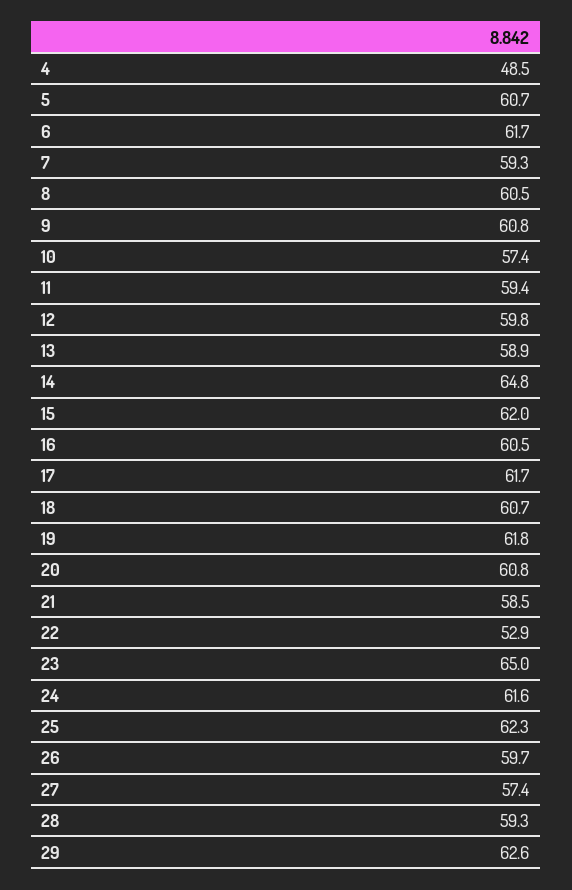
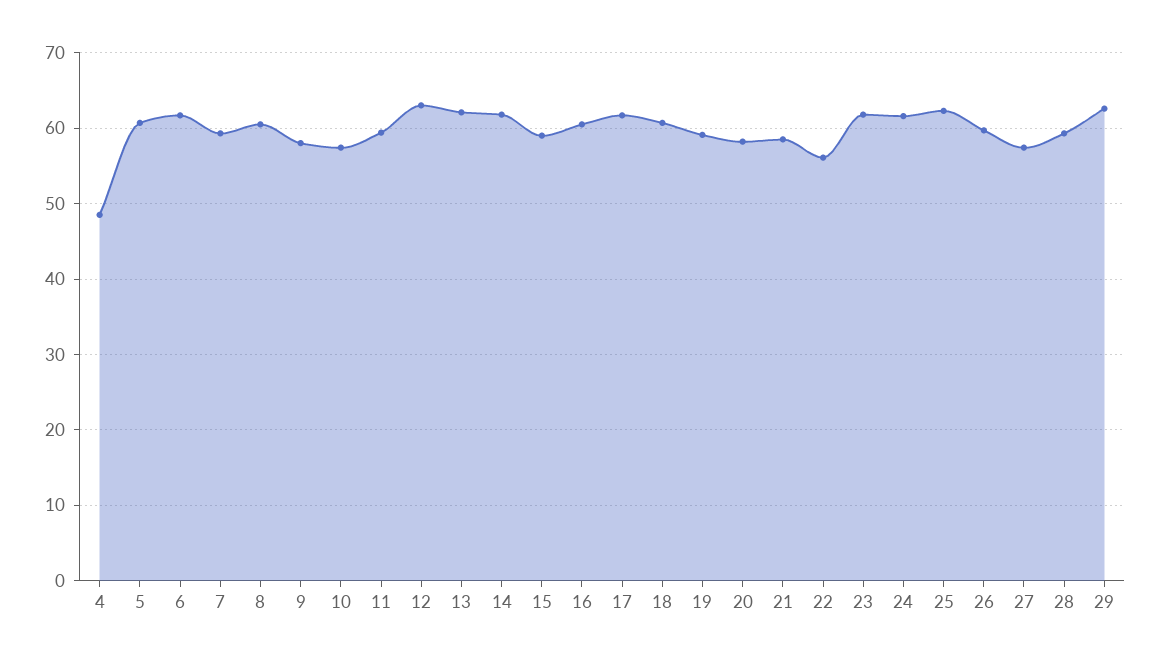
9: 60.8 -> 58
12: 59.8 -> 63
13: 58.9 -> 62
14: 64.8 -> 62
15: 62 -> 59
19: 61.8 -> 59
20: 60.8 -> 58
22: 52.9 -> 56
23: 65 -> 62

